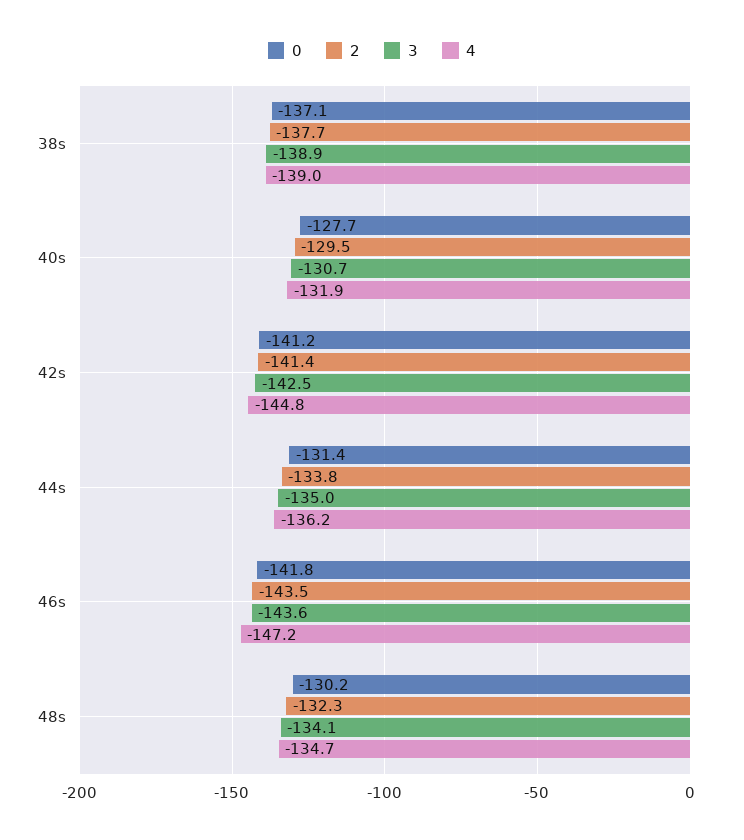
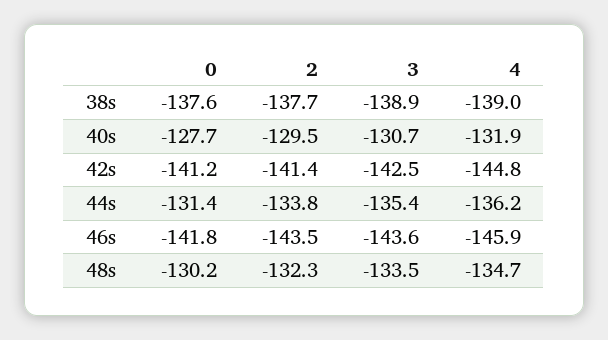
0, 38s: -137.1 -> -137.6
3, 44s: -135 -> -135.4
4, 46s: -147.2 -> -145.9
3, 48s: -134.1 -> -133.5

